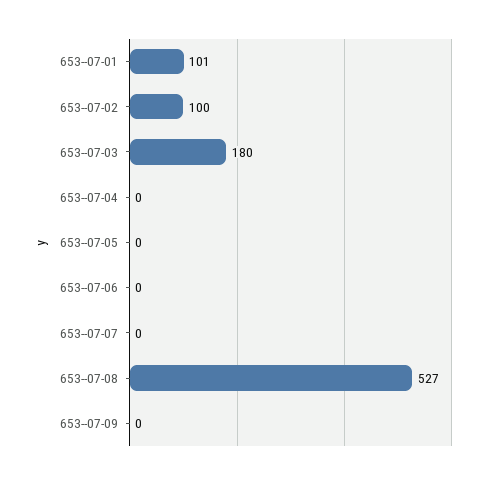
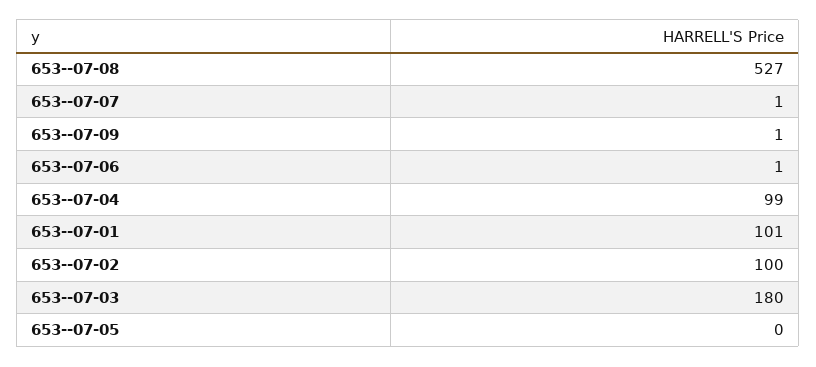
653--07-04: 0 -> 99
653--07-06: 0 -> 1
653--07-07: 0 -> 1
653--07-09: 0 -> 1

